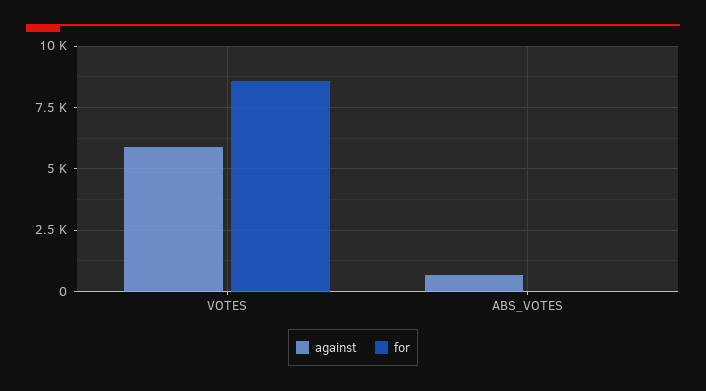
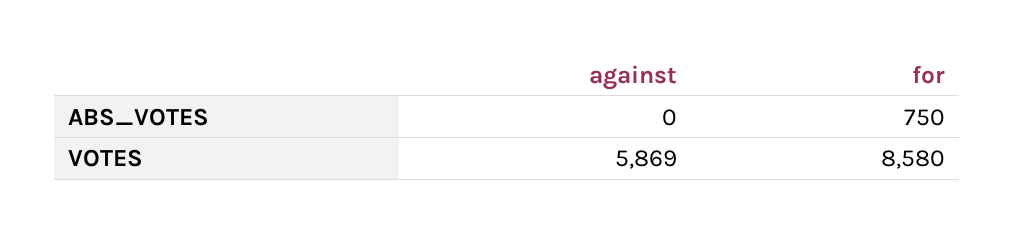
against, ABS_VOTES: 750 -> 0
for, ABS_VOTES: 0 -> 750

